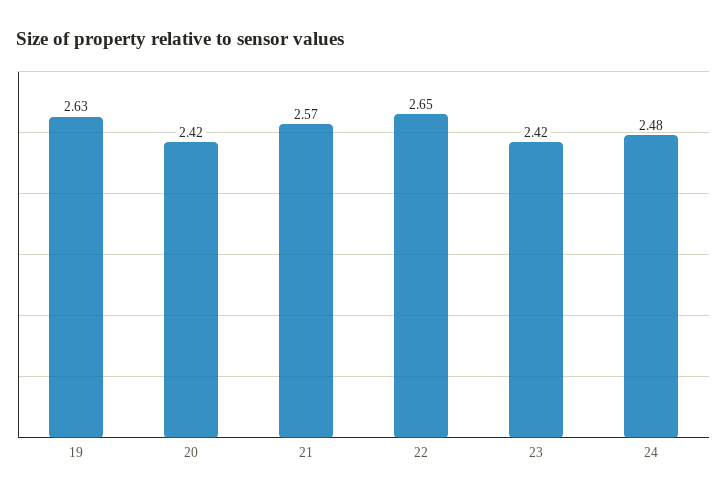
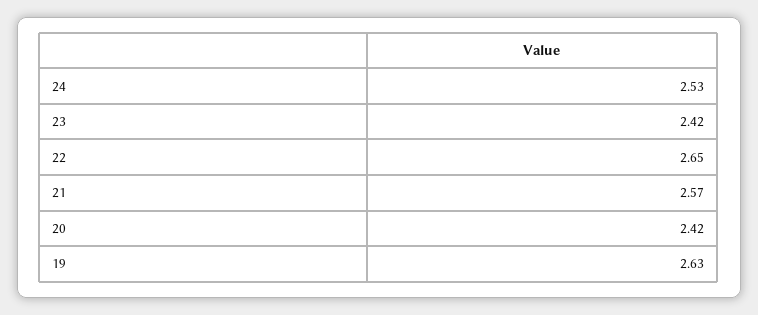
24: 2.48 -> 2.53

